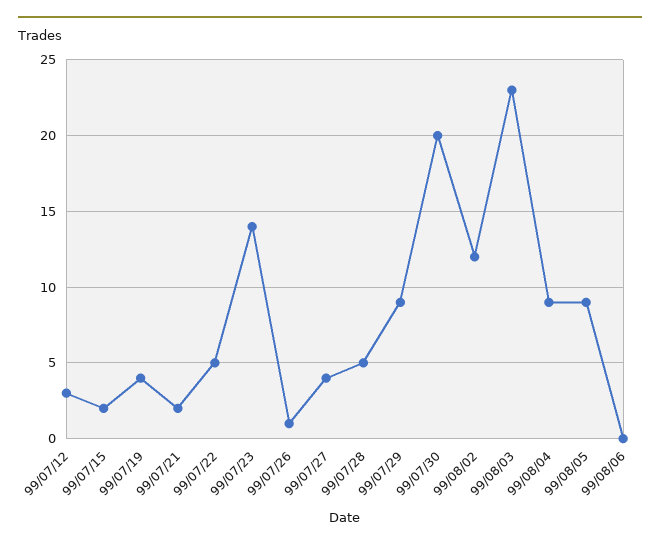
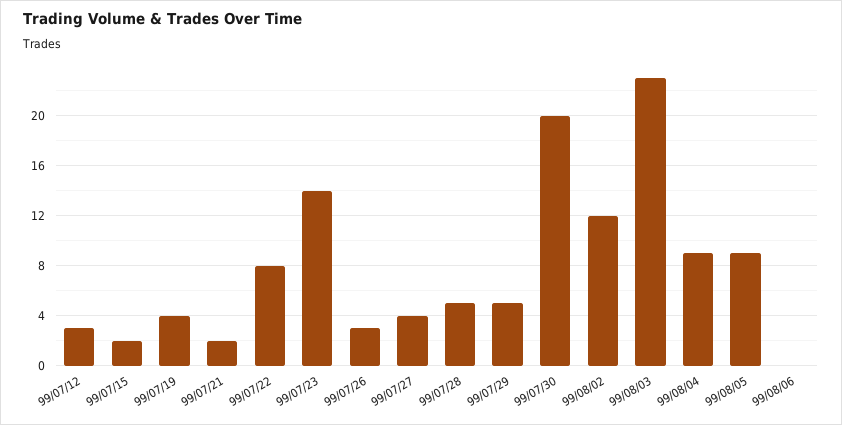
99/07/22: 5 -> 8
99/07/26: 1 -> 3
99/07/29: 9 -> 5

